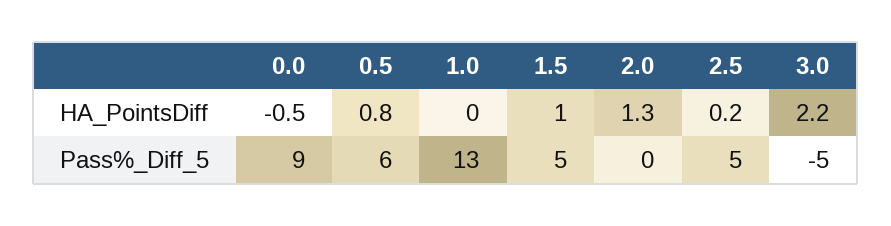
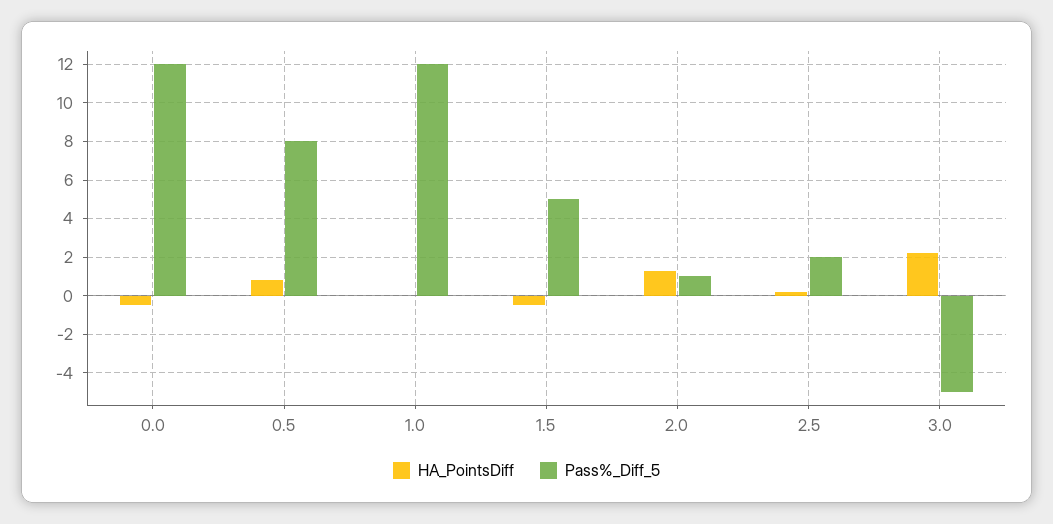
HA_PointsDiff, 1.5: 1 -> -0.5
Pass%_Diff_5, 0.0: 9 -> 12
Pass%_Diff_5, 0.5: 6 -> 8
Pass%_Diff_5, 1.0: 13 -> 12
Pass%_Diff_5, 2.0: 0 -> 1
Pass%_Diff_5, 2.5: 5 -> 2

